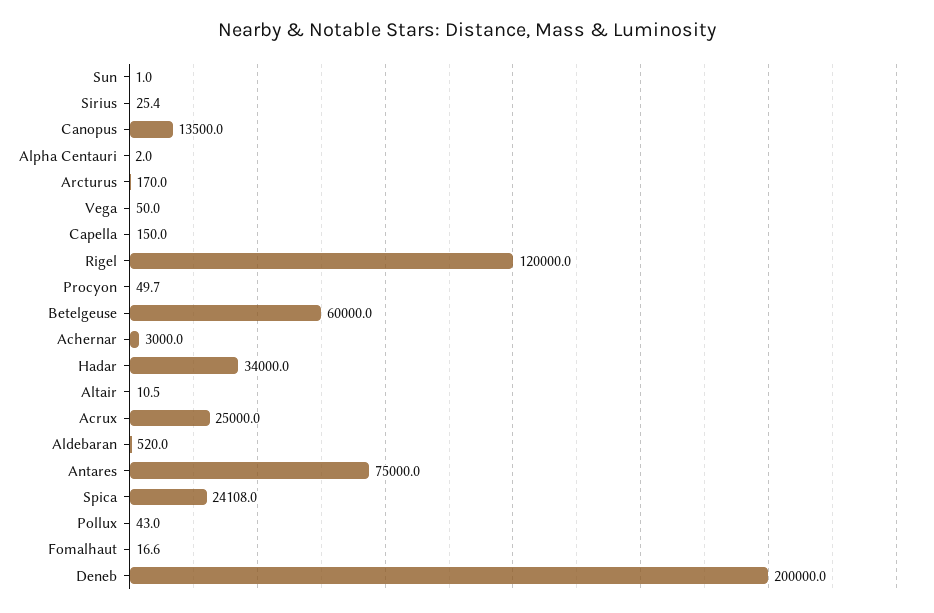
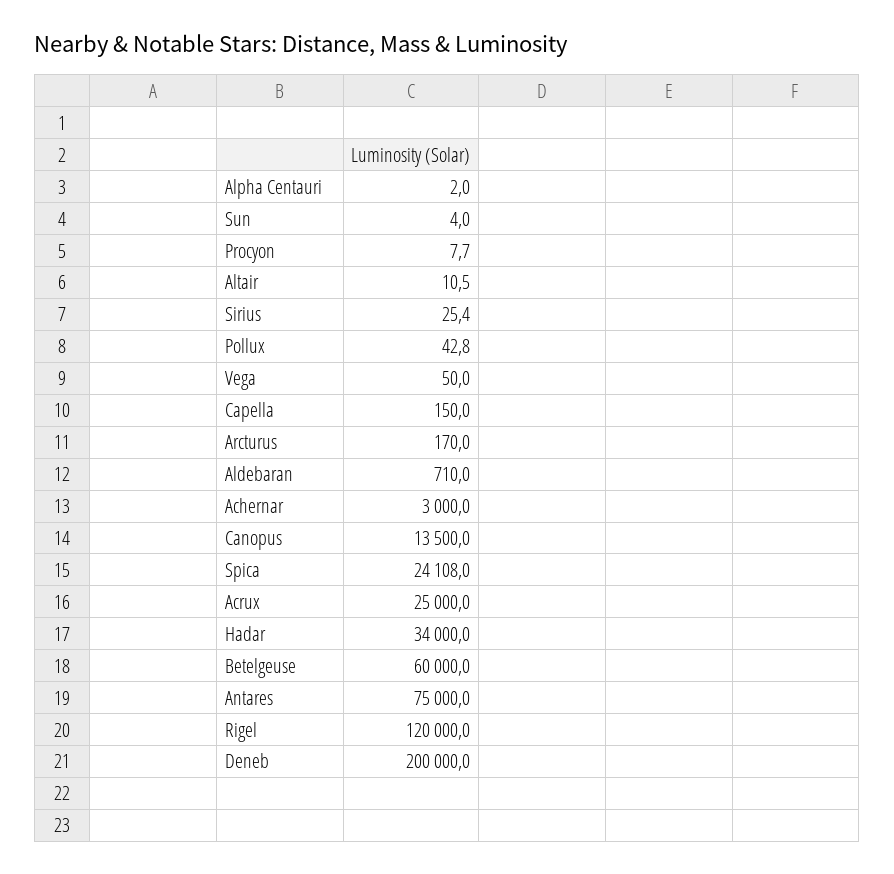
Sun: 1 -> 4
Procyon: 49.7 -> 7.7
Aldebaran: 520 -> 710
Pollux: 43 -> 42.8
Fomalhaut: 16.6 -> none

